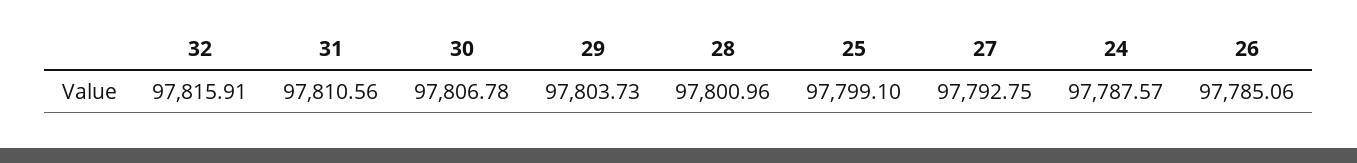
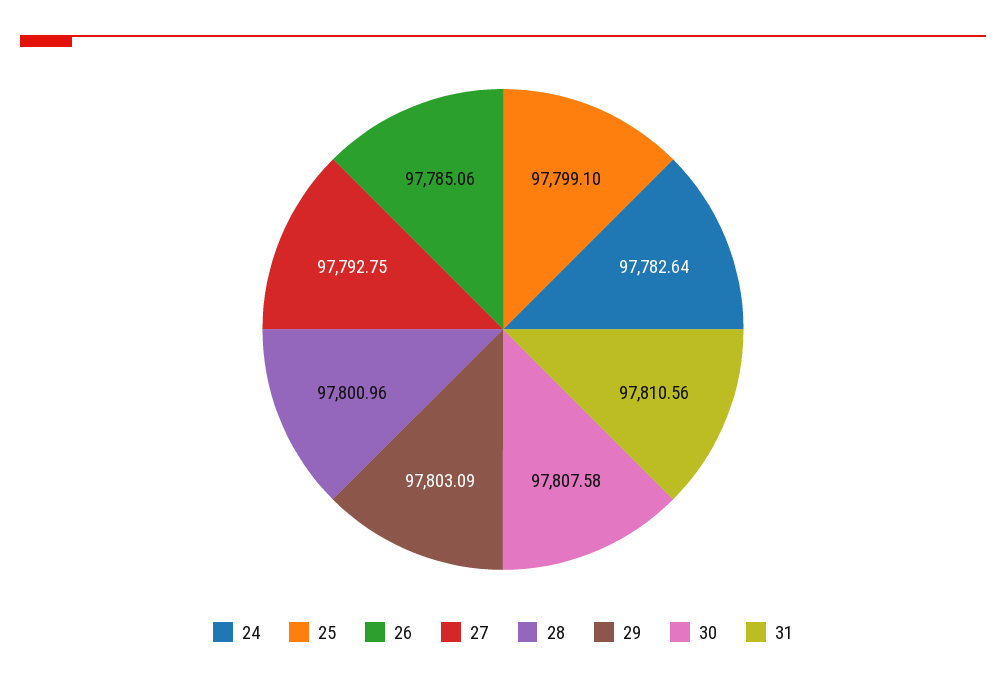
32: 97815.91 -> none
30: 97806.78 -> 97807.58
29: 97803.73 -> 97803.09
24: 97787.57 -> 97782.64

